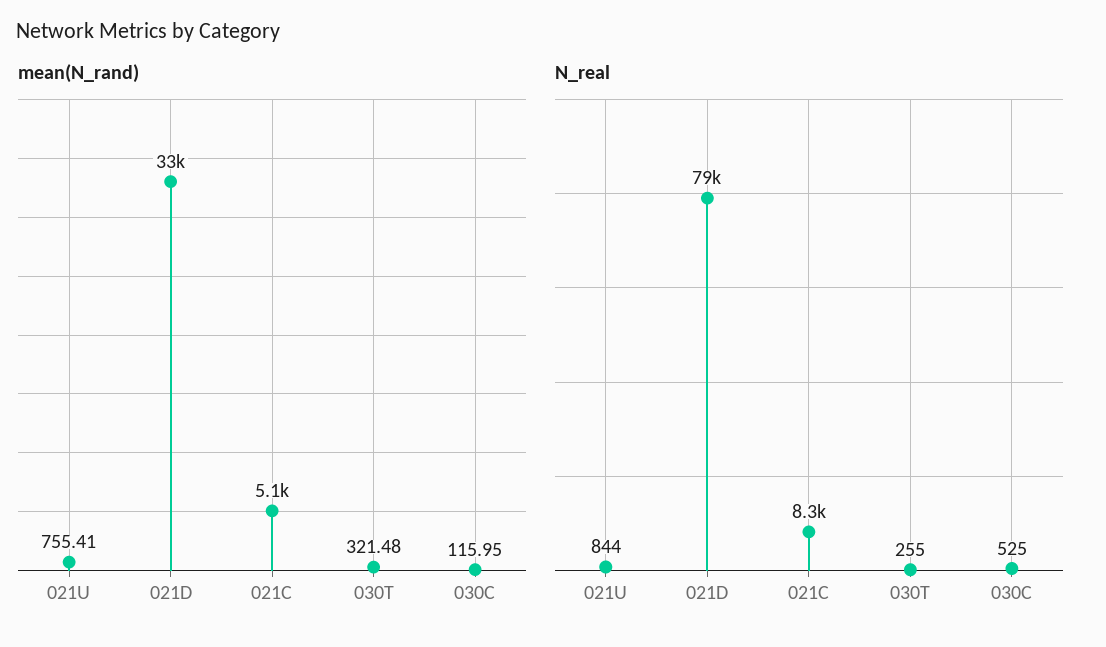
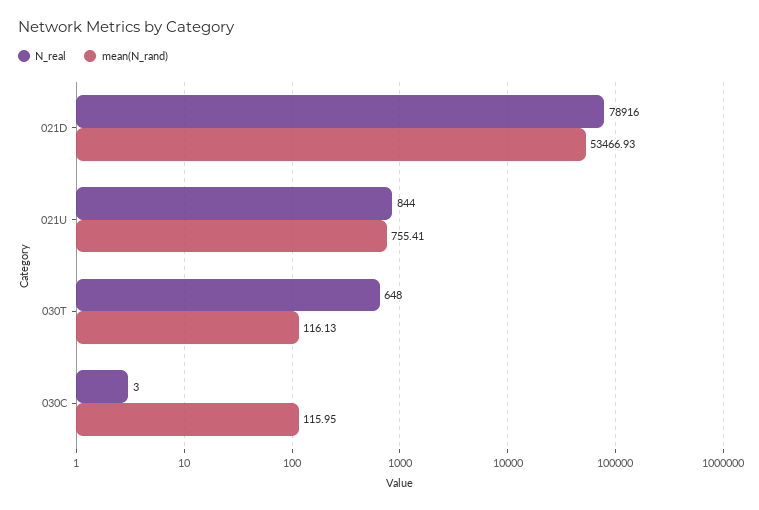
mean(N_rand), 021D: 33000 -> 53466.93
mean(N_rand), 021C: 5100 -> none
mean(N_rand), 030T: 321.48 -> 116.13
N_real, 021C: 8300 -> none
N_real, 030T: 255 -> 648
N_real, 030C: 525 -> 3

